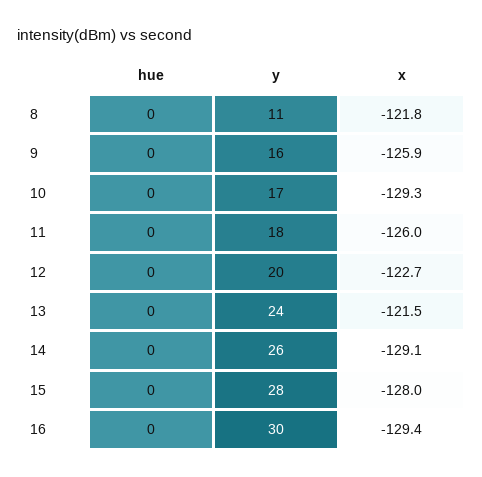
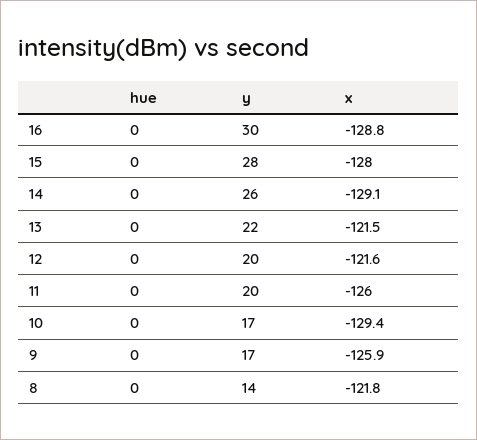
y, 8: 11 -> 14
y, 9: 16 -> 17
x, 10: -129.3 -> -129.4
y, 11: 18 -> 20
x, 12: -122.7 -> -121.6
y, 13: 24 -> 22
x, 16: -129.4 -> -128.8

